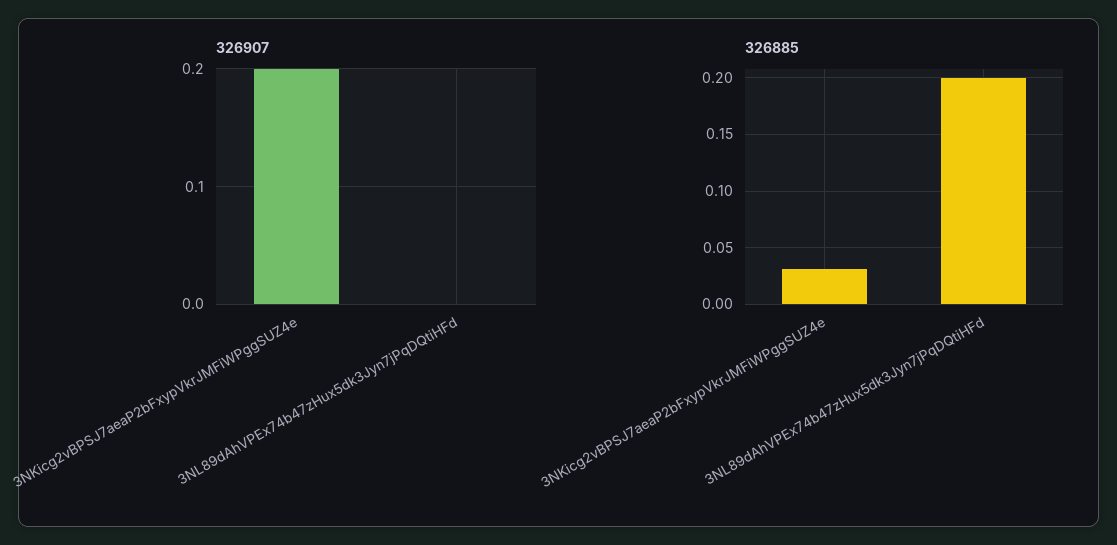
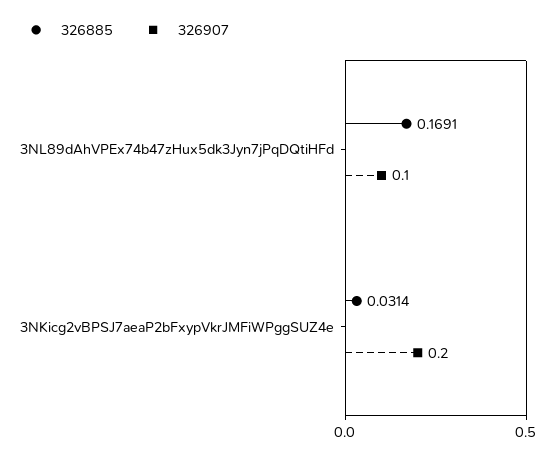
326907, 3NL89dAhVPEx74b47zHux5dk3Jyn7jPqDQtiHFd: 0 -> 0.1
326885, 3NL89dAhVPEx74b47zHux5dk3Jyn7jPqDQtiHFd: 0.2 -> 0.1691

